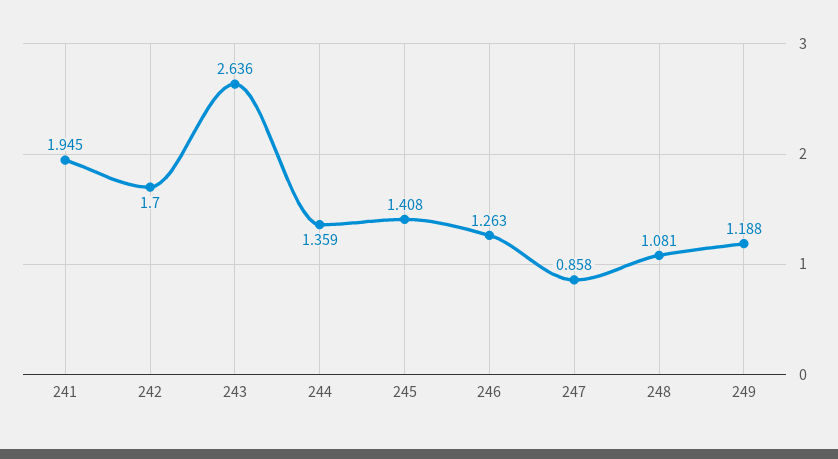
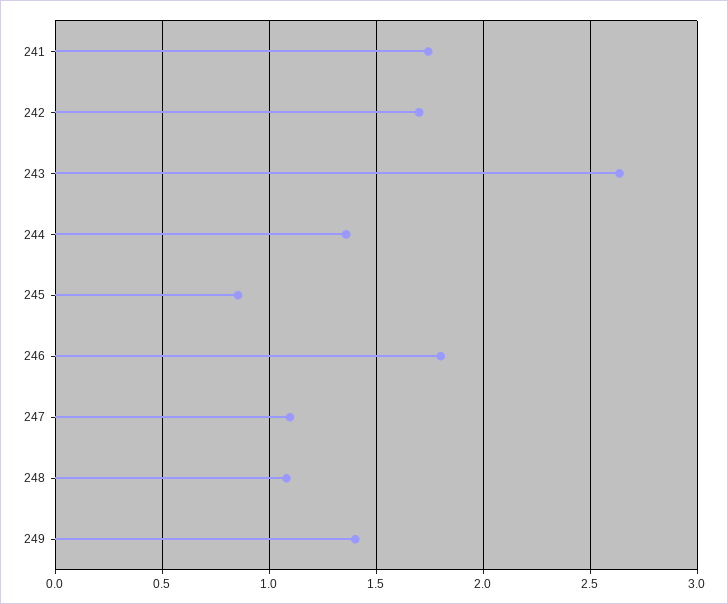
241: 1.945 -> 1.75
245: 1.408 -> 0.85
246: 1.263 -> 1.8
247: 0.858 -> 1.1
249: 1.188 -> 1.4

